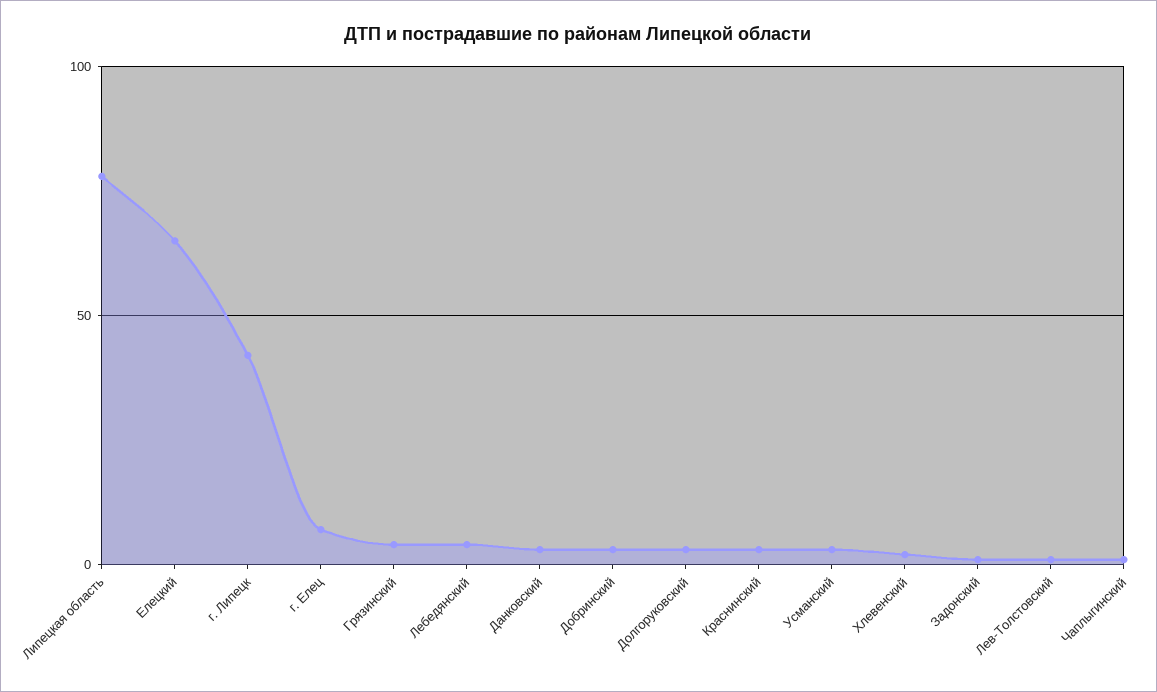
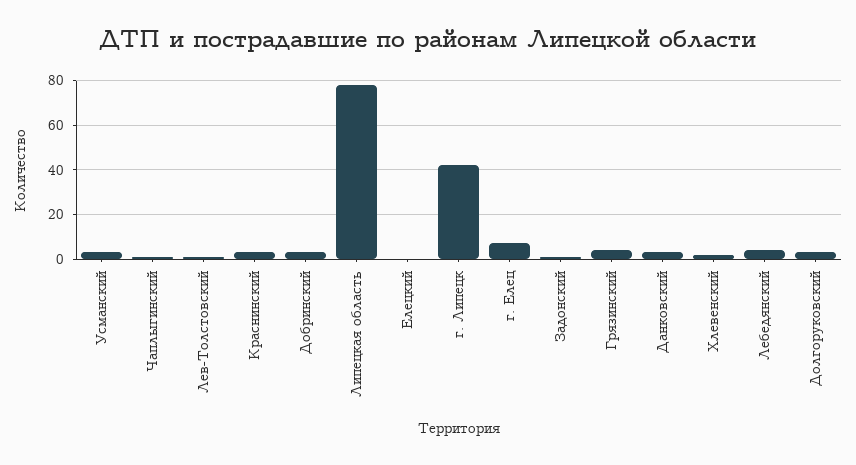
Елецкий: 65 -> 0

